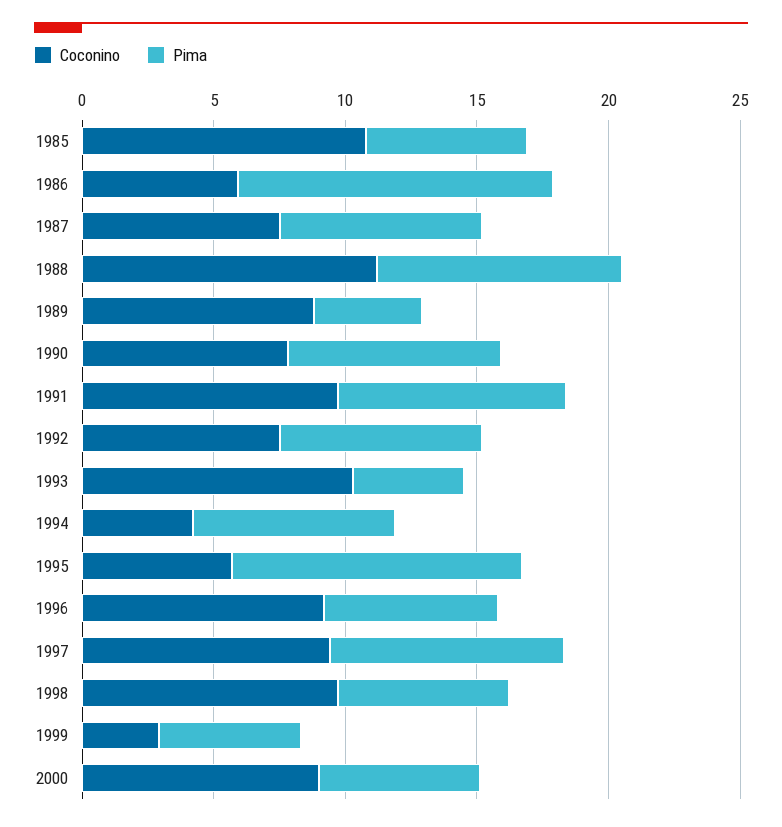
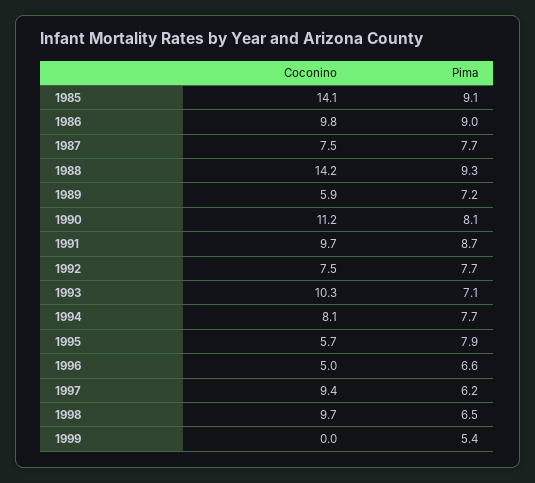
Coconino, 1985: 11 -> 14.1
Pima, 1985: 6 -> 9.1
Coconino, 1986: 6 -> 9.8
Pima, 1986: 12 -> 9
Coconino, 1988: 11 -> 14.2
Coconino, 1989: 9 -> 5.9
Pima, 1989: 4 -> 7.2
Coconino, 1990: 8 -> 11.2
Pima, 1993: 4 -> 7.1
Coconino, 1994: 4 -> 8.1
Pima, 1995: 11 -> 7.9
Coconino, 1996: 9 -> 5
Pima, 1997: 9 -> 6.2
Coconino, 1999: 3 -> 0
Coconino, 2000: 9 -> none
Pima, 2000: 6 -> none

